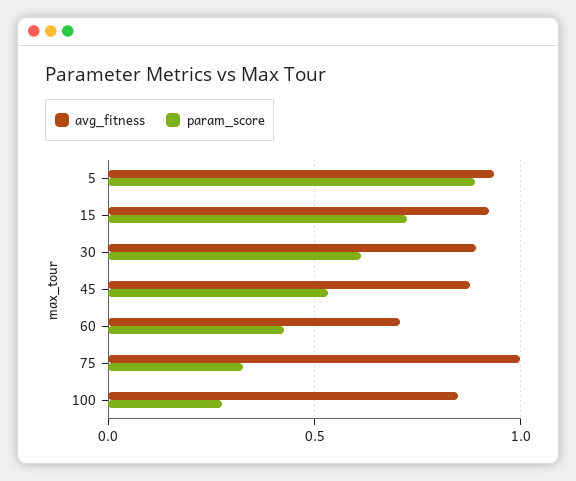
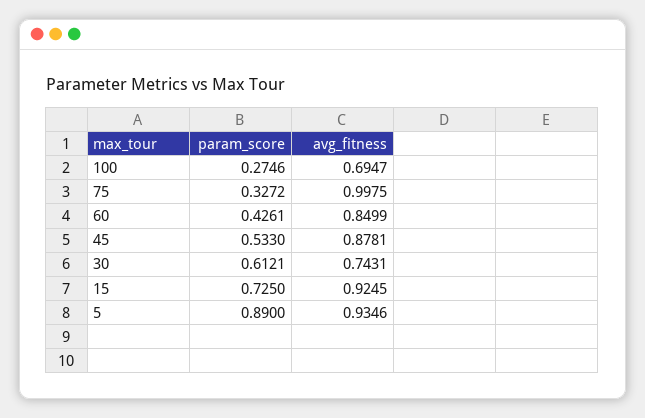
avg_fitness, 30: 0.9 -> 0.7431
avg_fitness, 60: 0.7 -> 0.8499
avg_fitness, 100: 0.85 -> 0.6947

